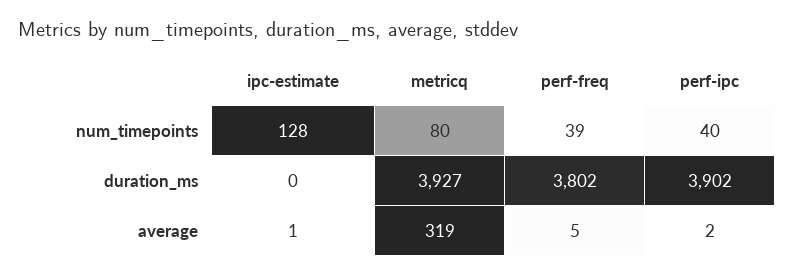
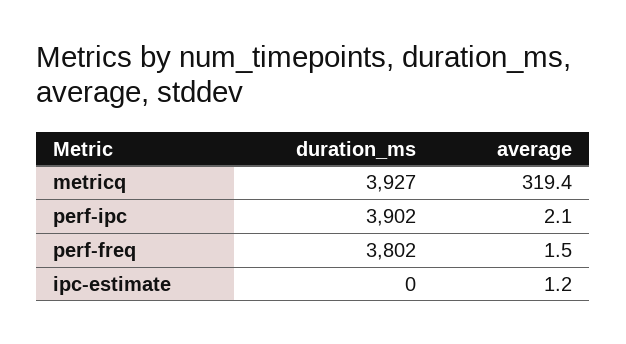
ipc-estimate, num_timepoints: 128 -> none
metricq, num_timepoints: 80 -> none
perf-freq, num_timepoints: 39 -> none
perf-ipc, num_timepoints: 40 -> none
perf-freq, average: 5 -> 1.5

